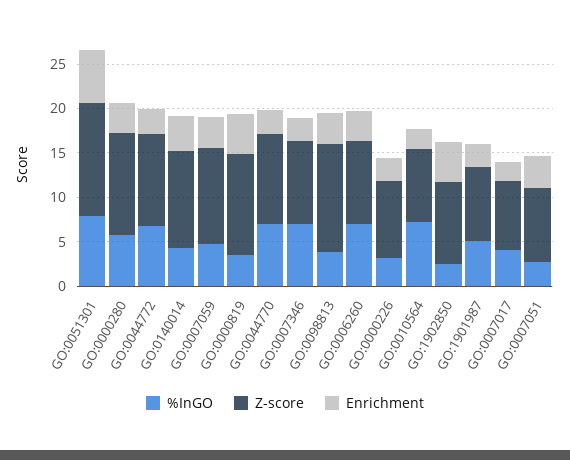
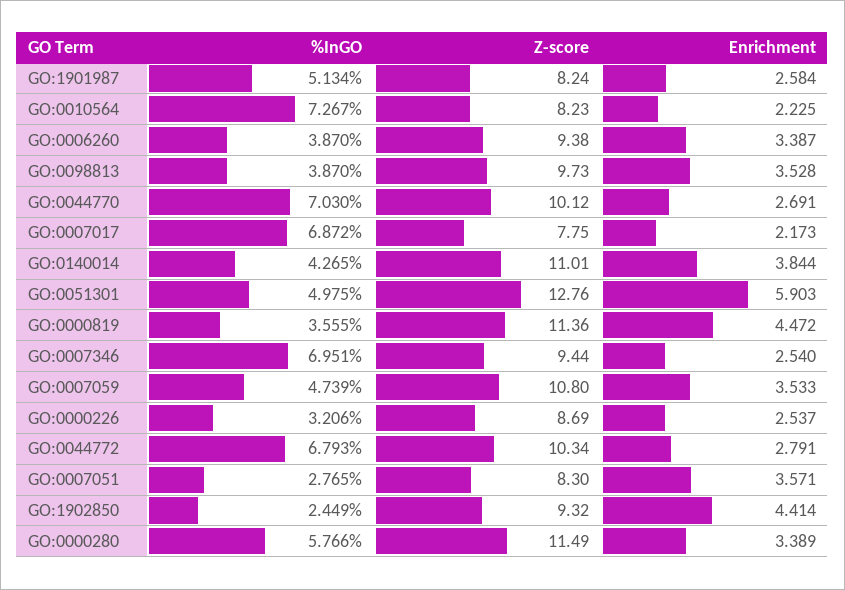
%InGO, GO:0051301: 8 -> 4.975
Z-score, GO:0098813: 12 -> 9.73
%InGO, GO:0006260: 7 -> 3.87
%InGO, GO:0007017: 4 -> 6.872

